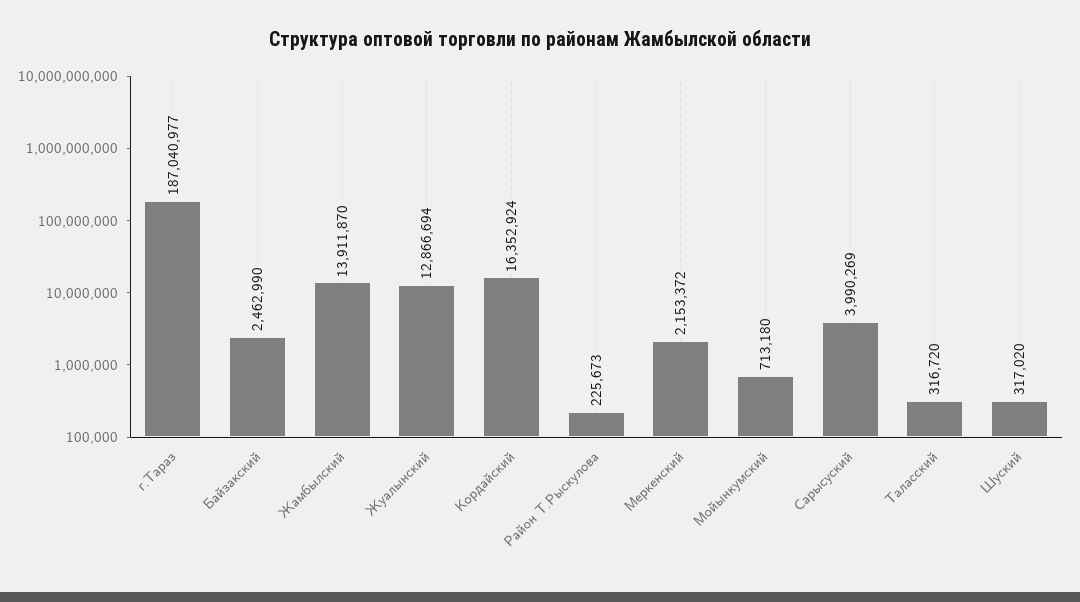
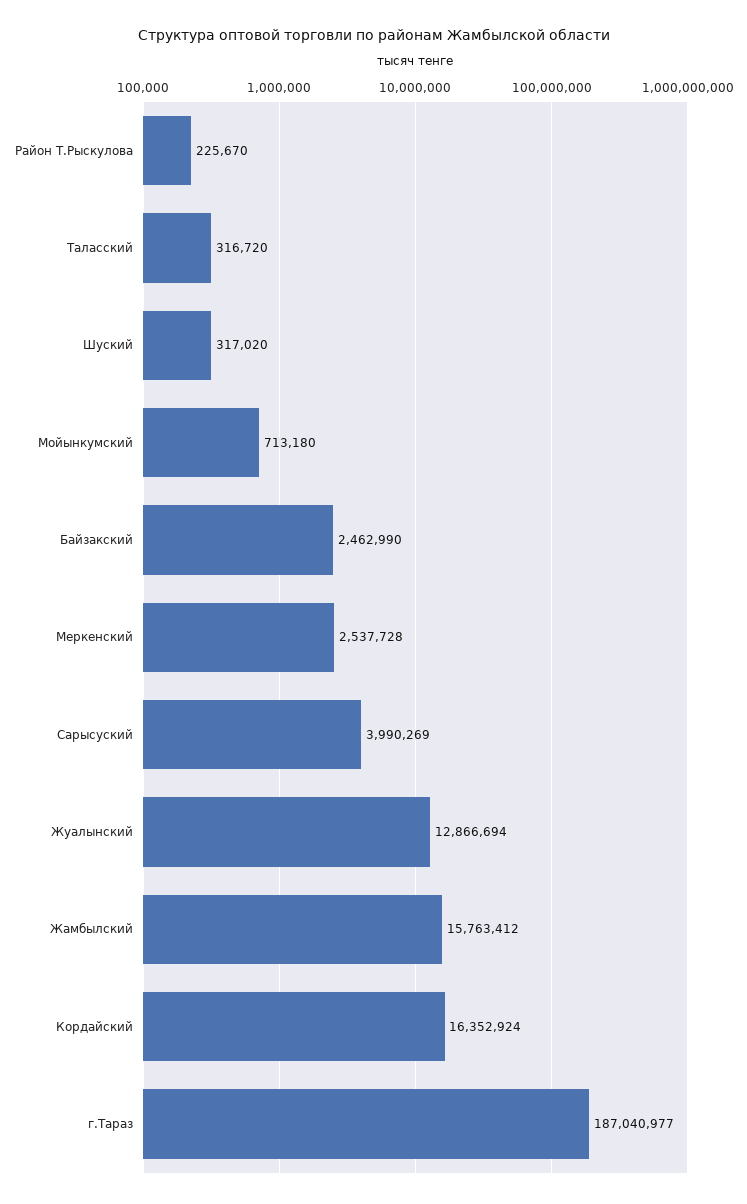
Жамбылский: 13911870 -> 15763412
Район Т.Рыскулова: 225673 -> 225670
Меркенский: 2153372 -> 2537728

